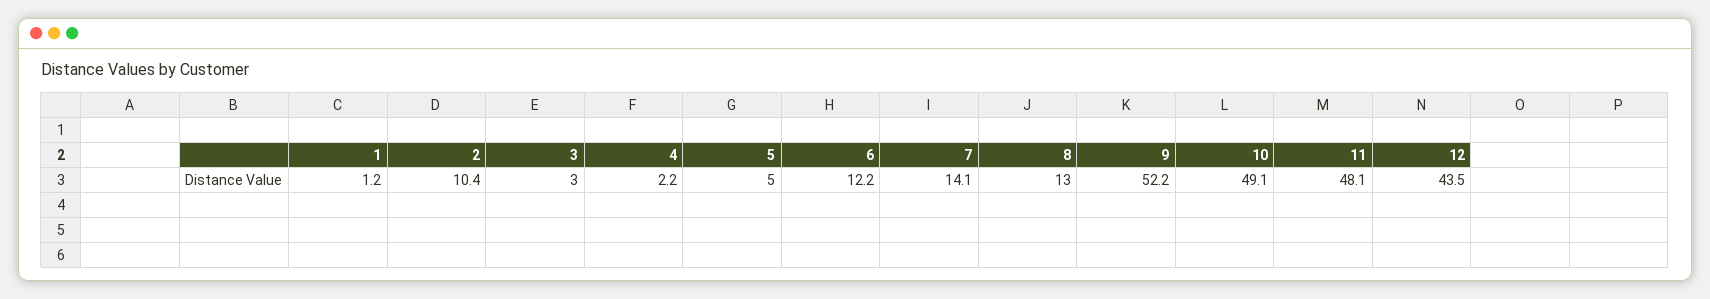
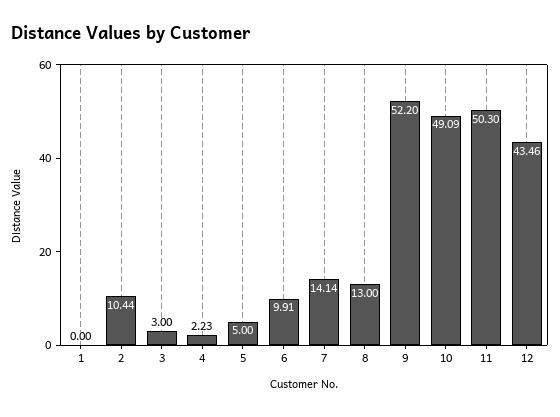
1: 1.2 -> 0
6: 12.2 -> 9.91
11: 48.1 -> 50.3

